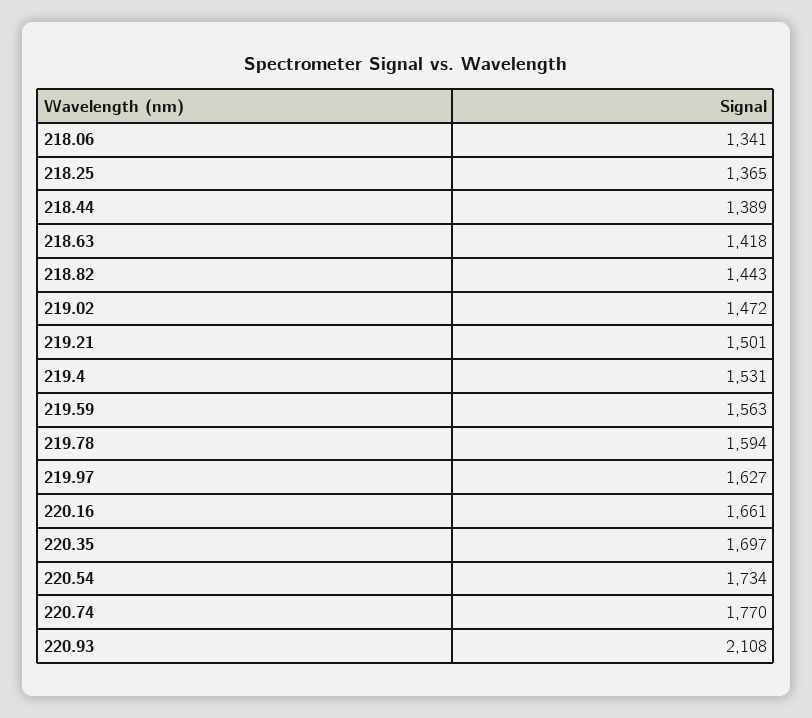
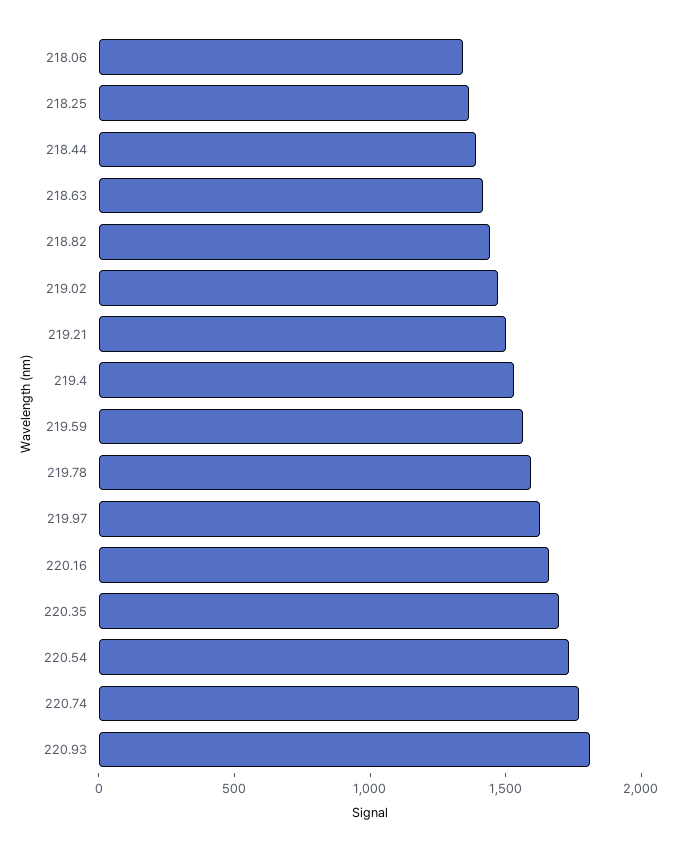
220.93: 2108 -> 1800

